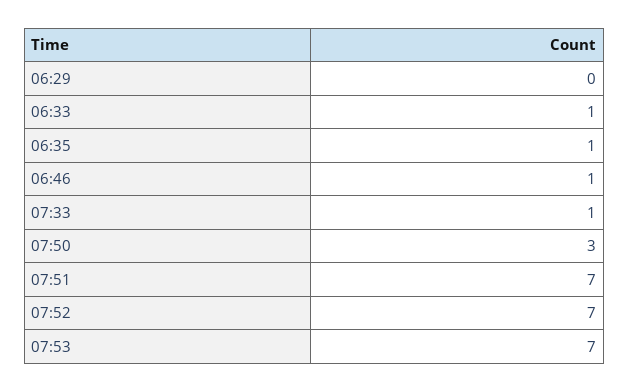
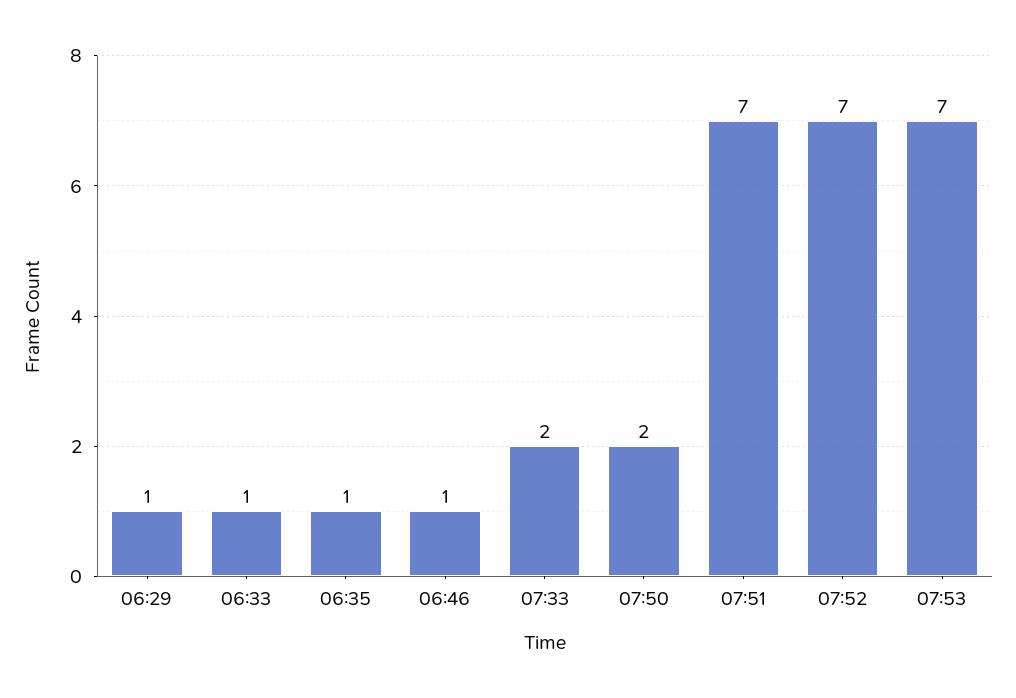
06:29: 0 -> 1
07:33: 1 -> 2
07:50: 3 -> 2

